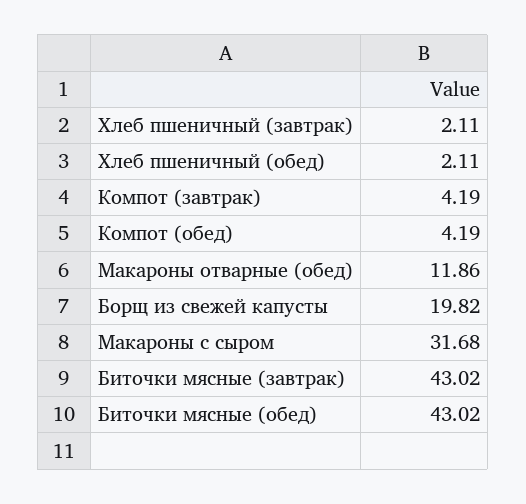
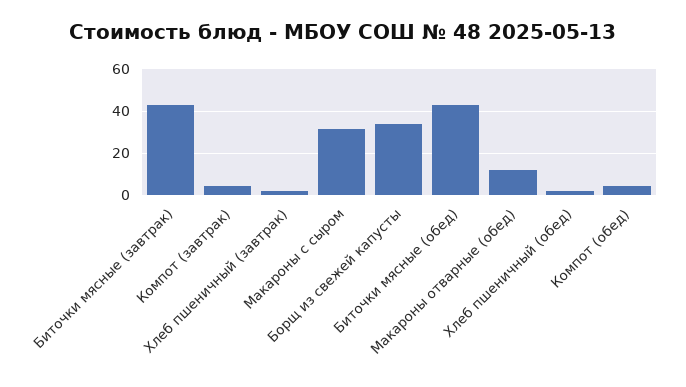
Борщ из свежей капусты: 19.82 -> 35

